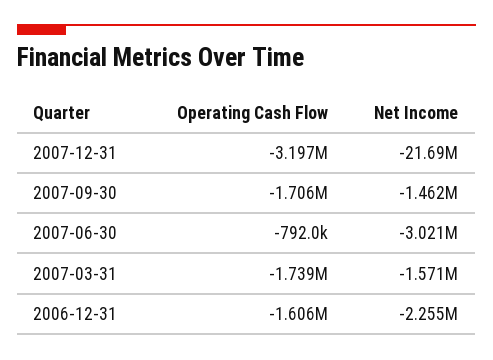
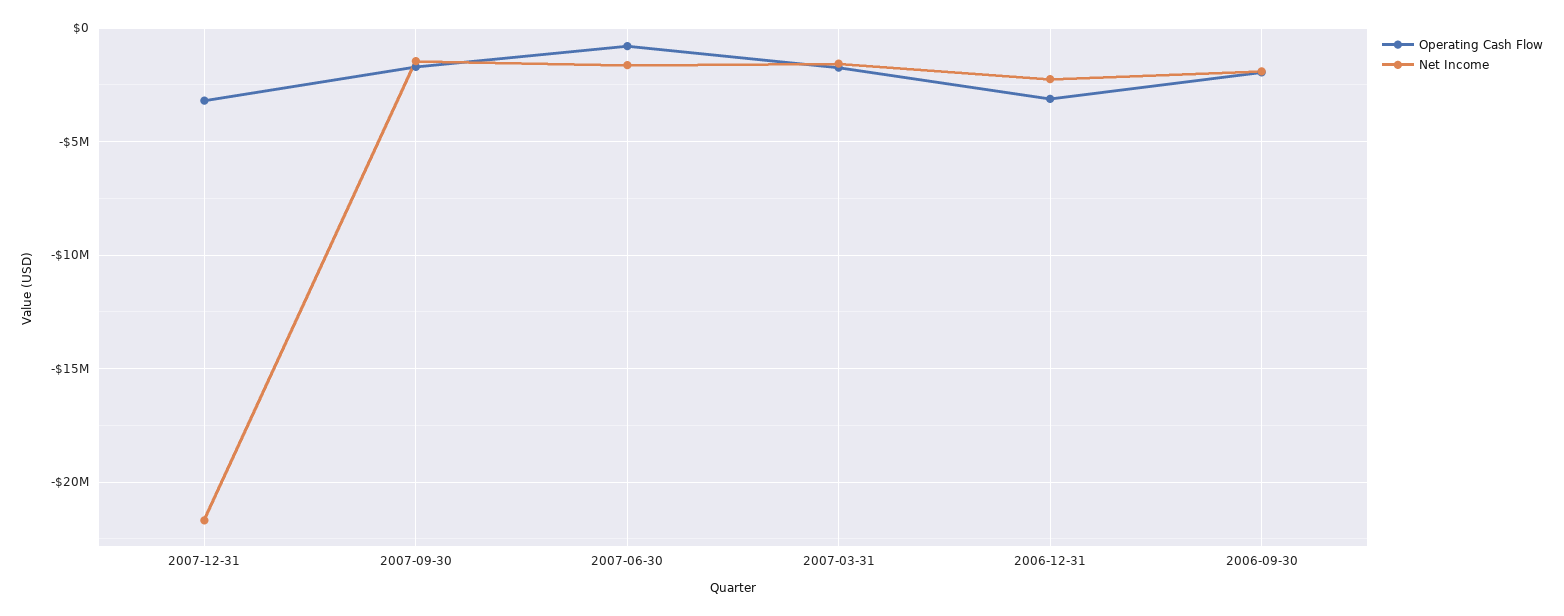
Net Income, 2007-06-30: -3021000 -> -1500000
Operating Cash Flow, 2006-12-31: -1606000 -> -3000000
Operating Cash Flow, 2006-09-30: none -> -2000000
Net Income, 2006-09-30: none -> -2000000

